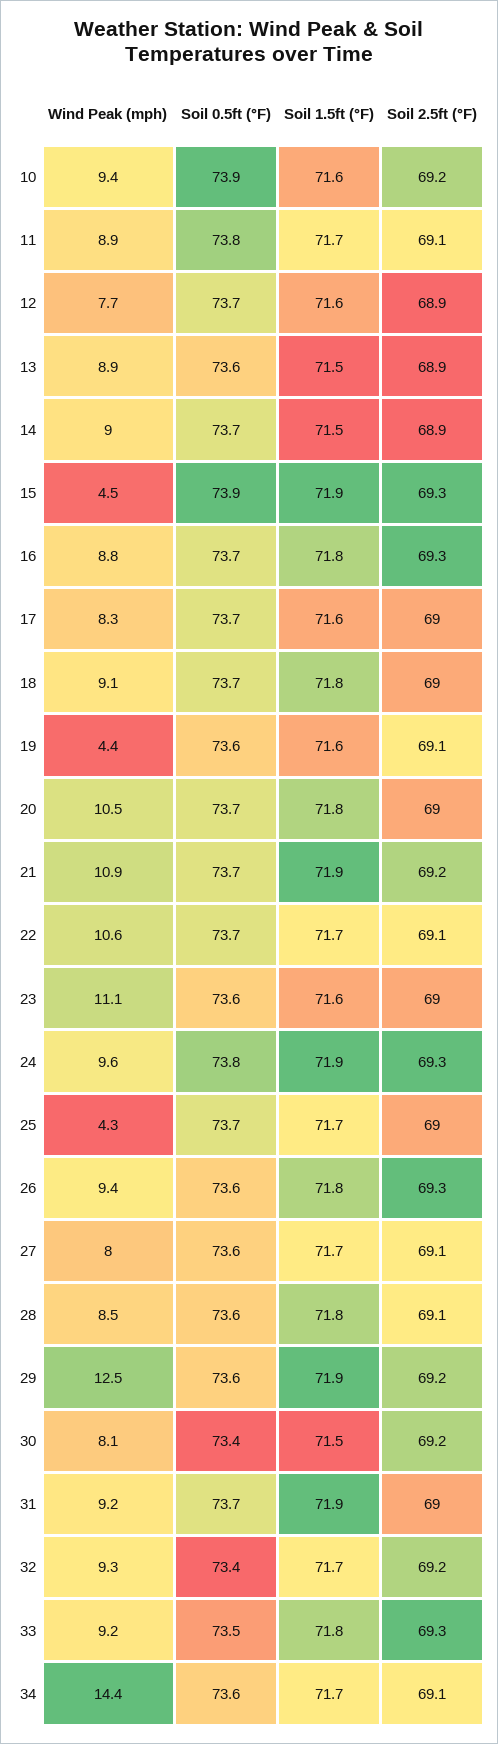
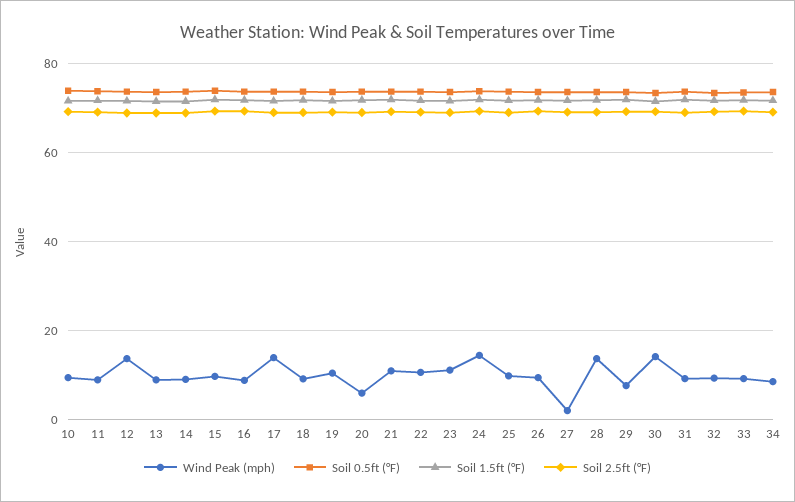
Wind Peak (mph), 12: 7.7 -> 14
Wind Peak (mph), 15: 4.5 -> 10
Wind Peak (mph), 17: 8.3 -> 14
Wind Peak (mph), 19: 4.4 -> 10
Wind Peak (mph), 20: 10.5 -> 6
Wind Peak (mph), 24: 9.6 -> 14
Wind Peak (mph), 25: 4.3 -> 10
Wind Peak (mph), 27: 8 -> 2
Wind Peak (mph), 28: 8.5 -> 14
Wind Peak (mph), 29: 12.5 -> 8
Wind Peak (mph), 30: 8.1 -> 14
Wind Peak (mph), 34: 14.4 -> 8

